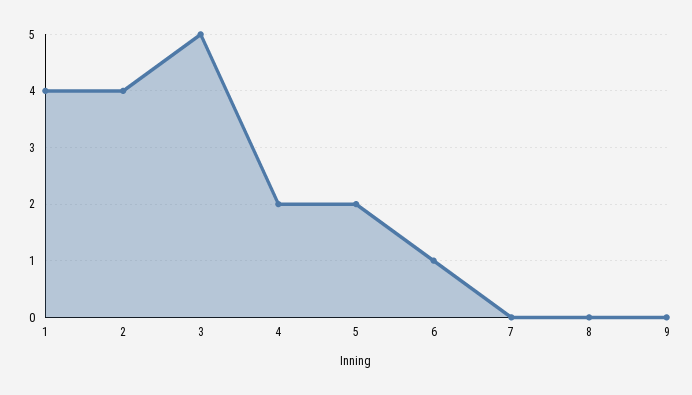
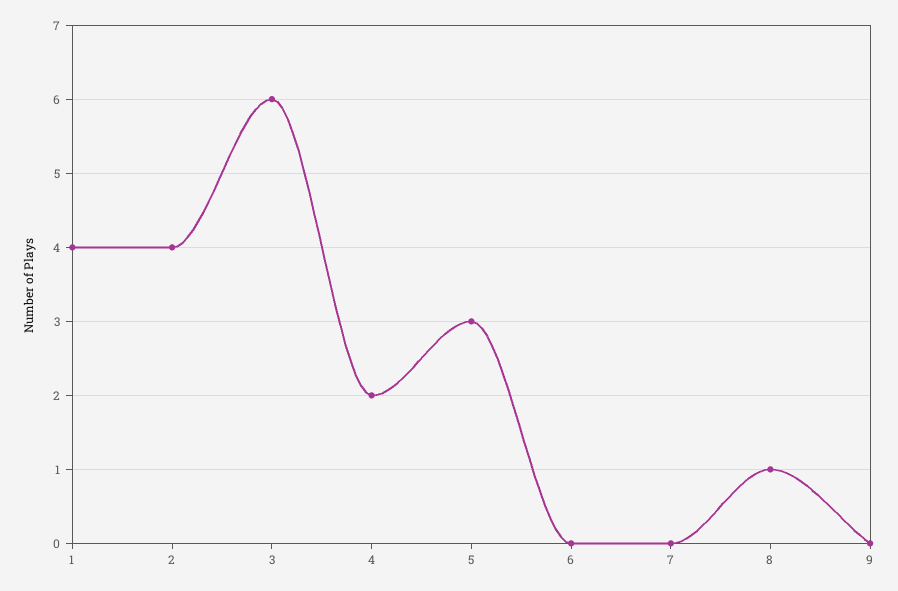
3: 5 -> 6
5: 2 -> 3
6: 1 -> 0
8: 0 -> 1

